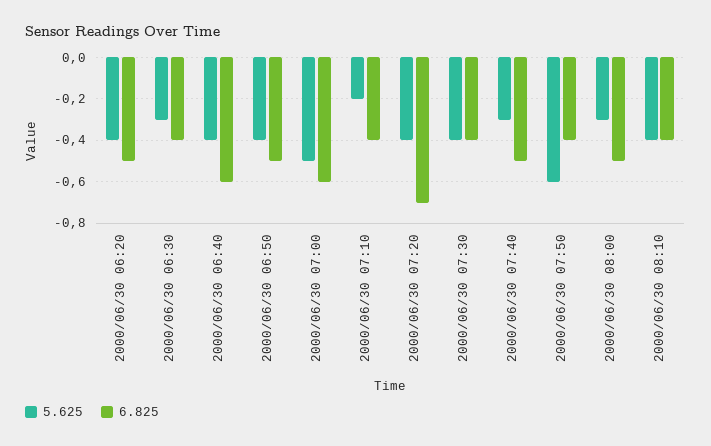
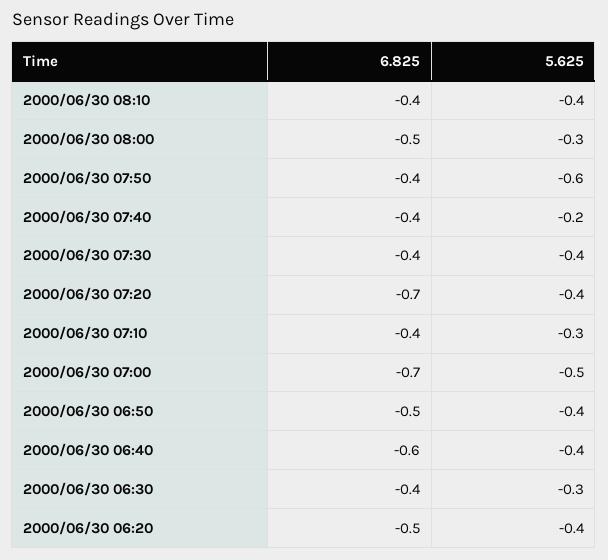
6.825, 2000/06/30 07:00: -0.6 -> -0.7
5.625, 2000/06/30 07:10: -0.2 -> -0.3
5.625, 2000/06/30 07:40: -0.3 -> -0.2
6.825, 2000/06/30 07:40: -0.5 -> -0.4

